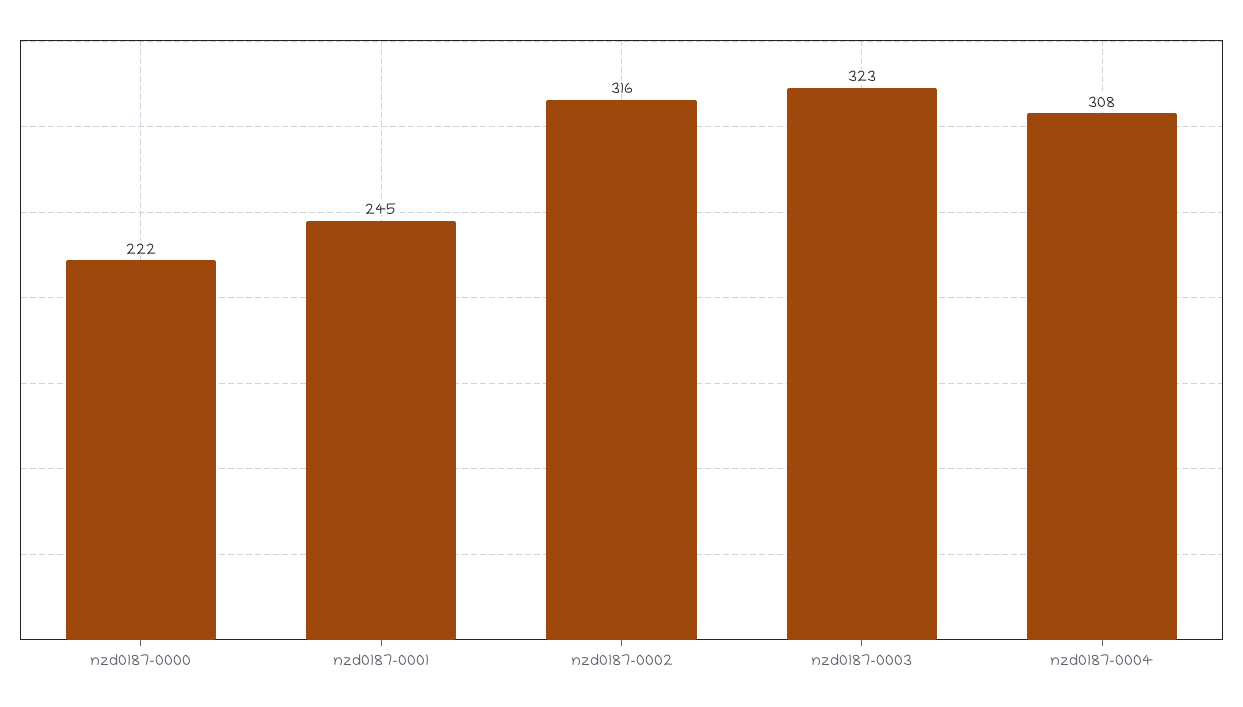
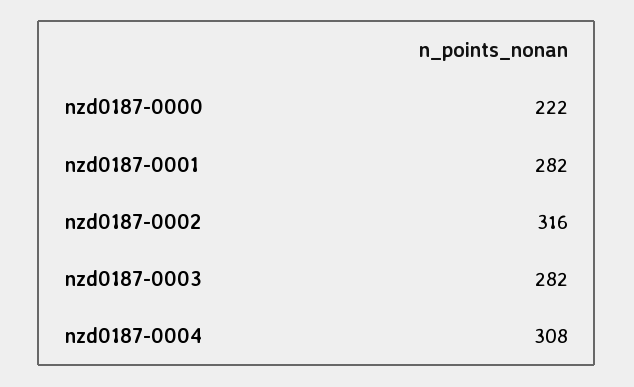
nzd0187-0001: 245 -> 282
nzd0187-0003: 323 -> 282

